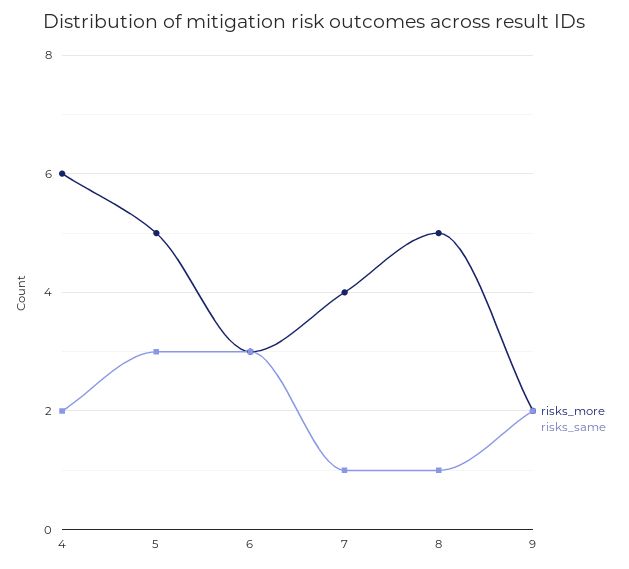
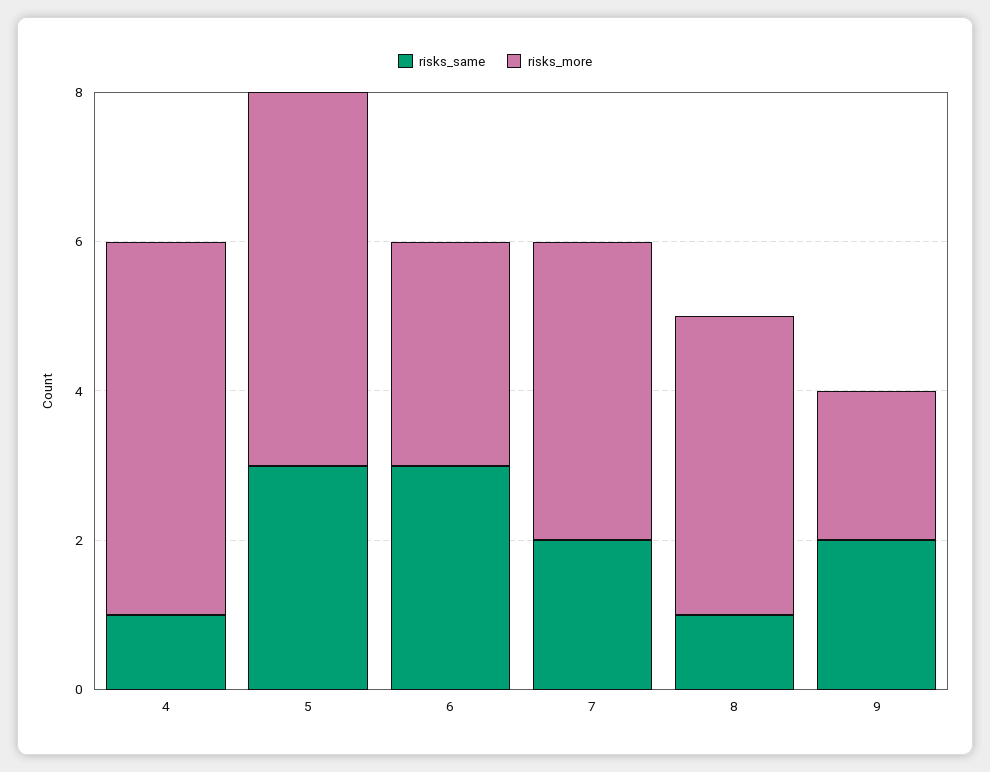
risks_more, 4: 6 -> 5
risks_same, 4: 2 -> 1
risks_same, 7: 1 -> 2
risks_more, 8: 5 -> 4

